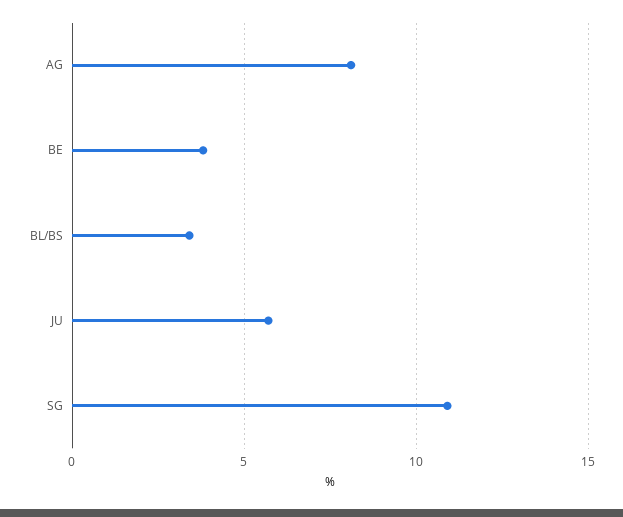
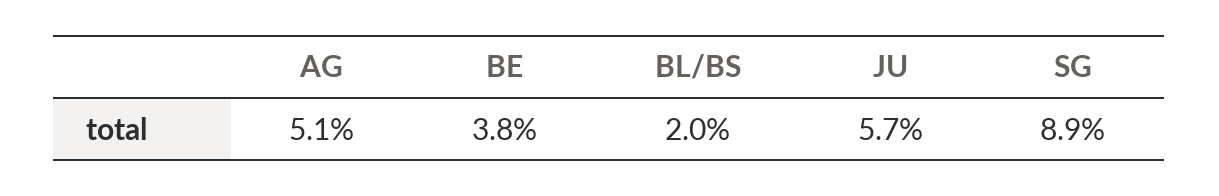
AG: 8 -> 5.1
BL/BS: 3.5 -> 2
SG: 11 -> 8.9

